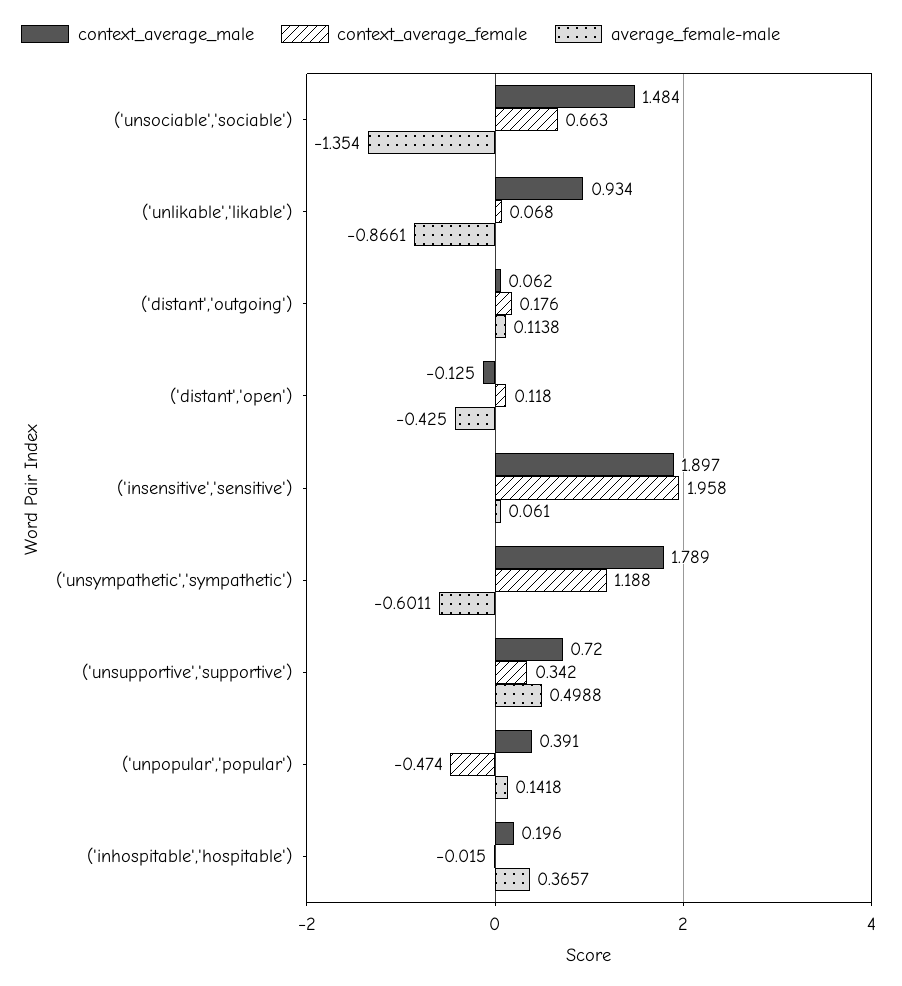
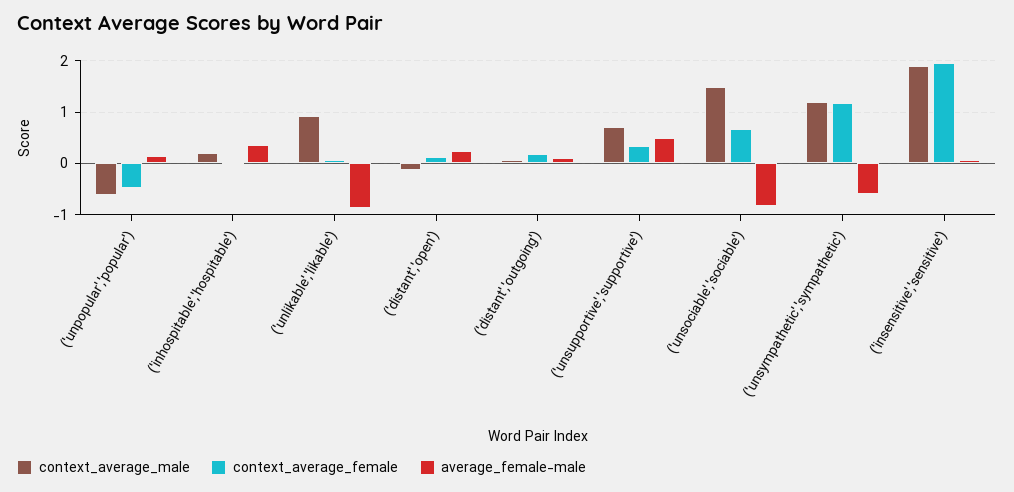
average_female-male, ('unsociable','sociable'): -1.354 -> -0.8
average_female-male, ('distant','open'): -0.425 -> 0.2
context_average_male, ('unsympathetic','sympathetic'): 1.789 -> 1.2
context_average_male, ('unpopular','popular'): 0.391 -> -0.6

